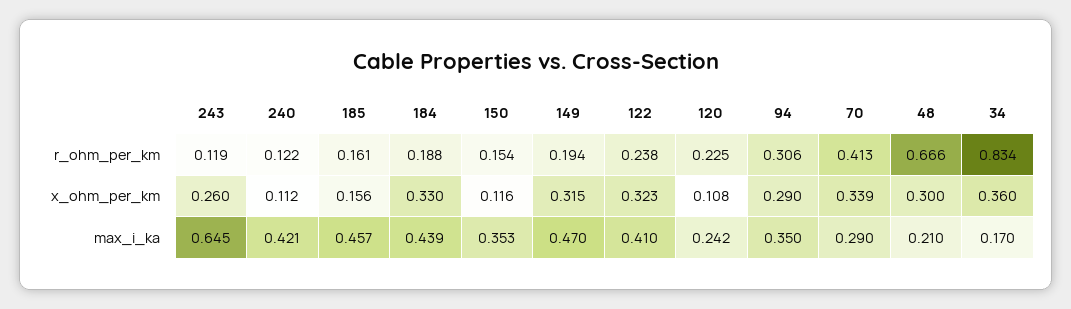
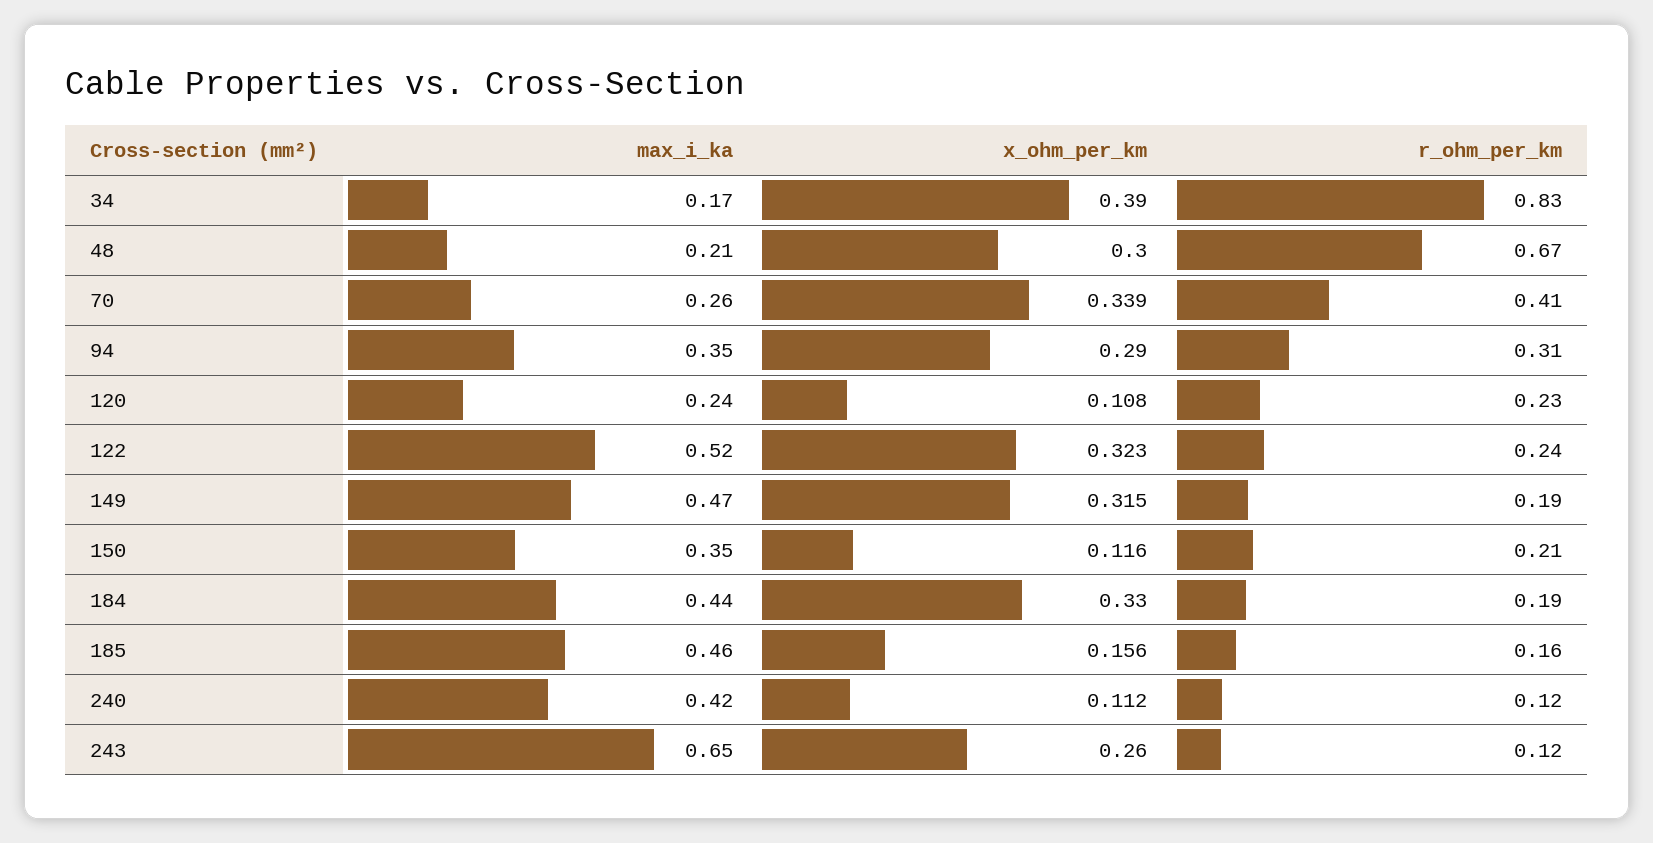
150, r_ohm_per_km: 0.154 -> 0.21
34, x_ohm_per_km: 0.36 -> 0.39
122, max_i_ka: 0.41 -> 0.52
70, max_i_ka: 0.29 -> 0.26

